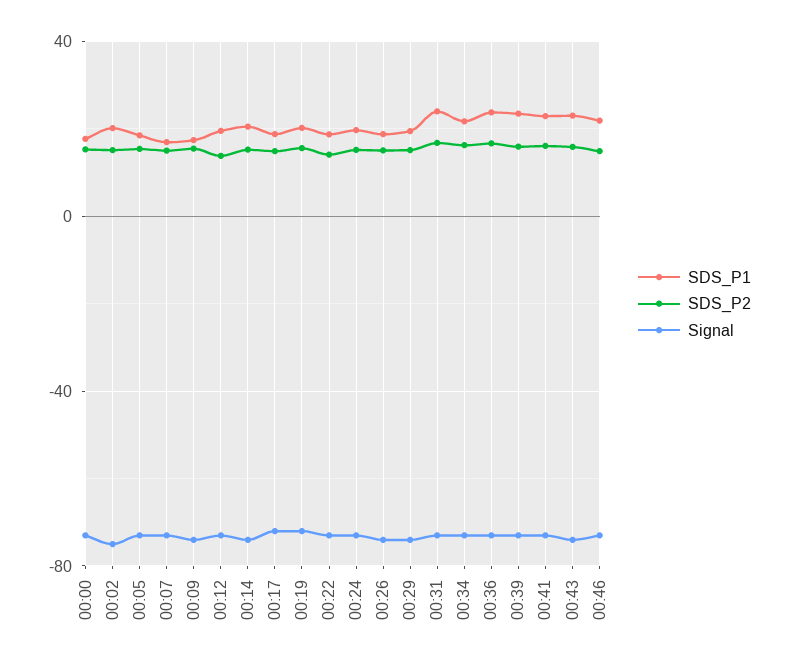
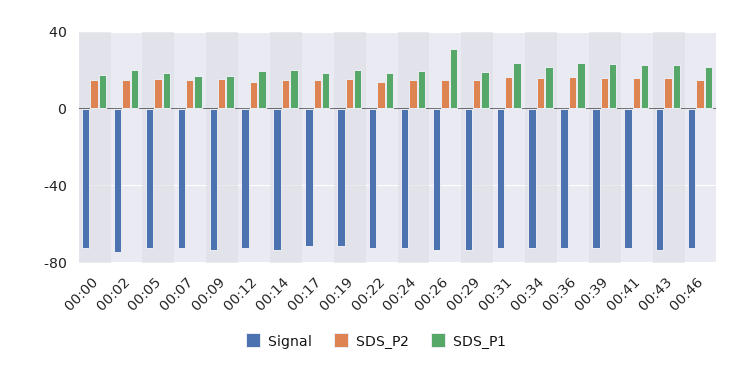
SDS_P1, 00:26: 20 -> 30

